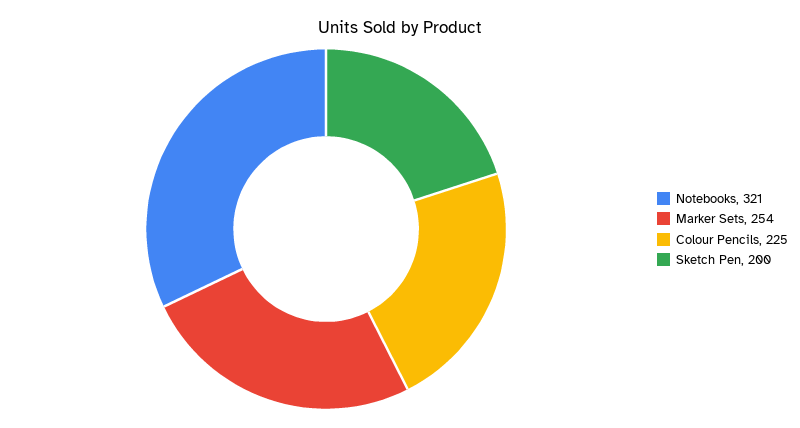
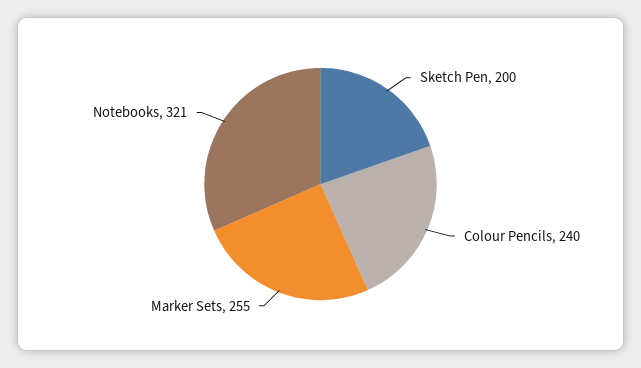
Marker Sets: 254 -> 255
Colour Pencils: 225 -> 240

